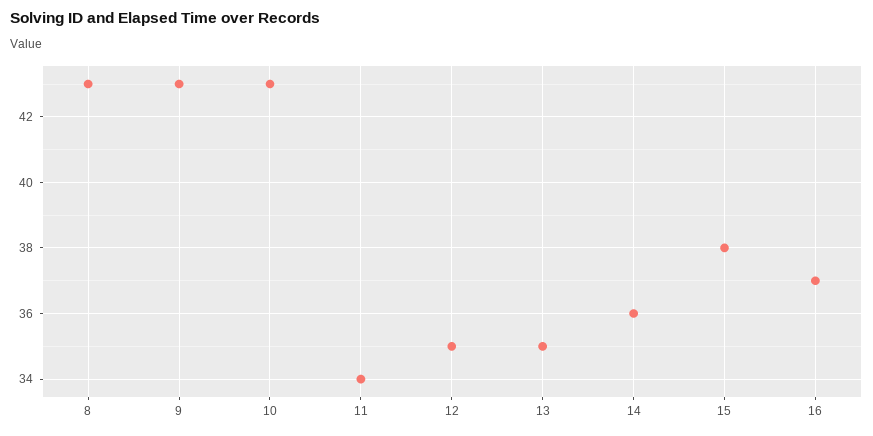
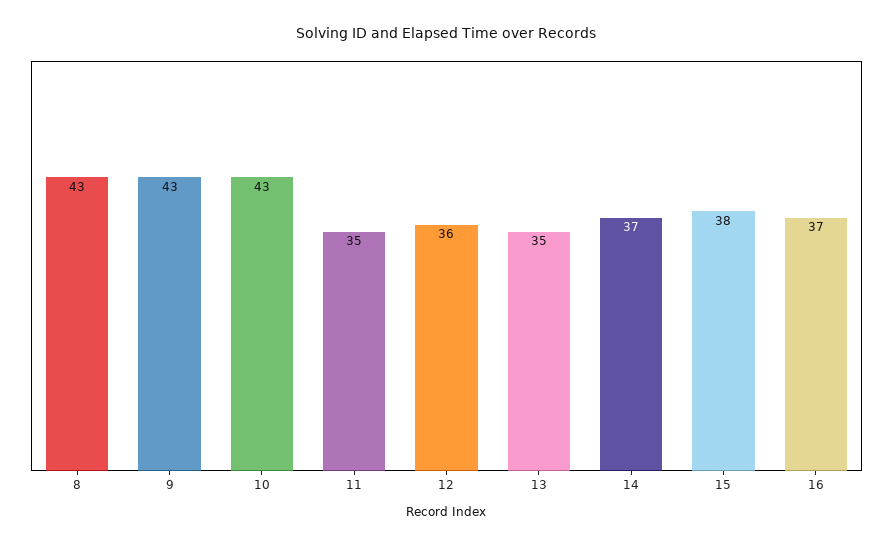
11: 34 -> 35
12: 35 -> 36
14: 36 -> 37

